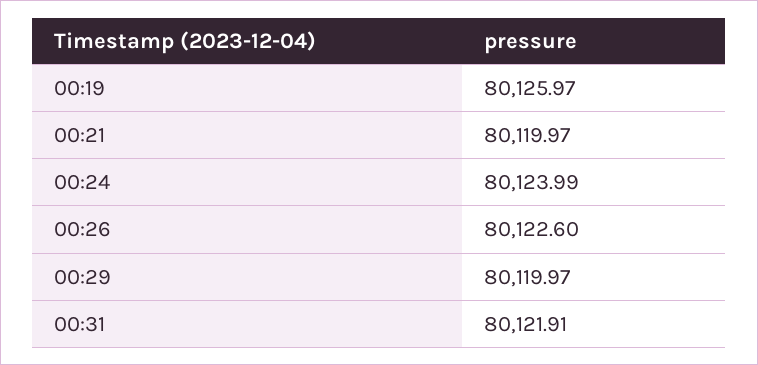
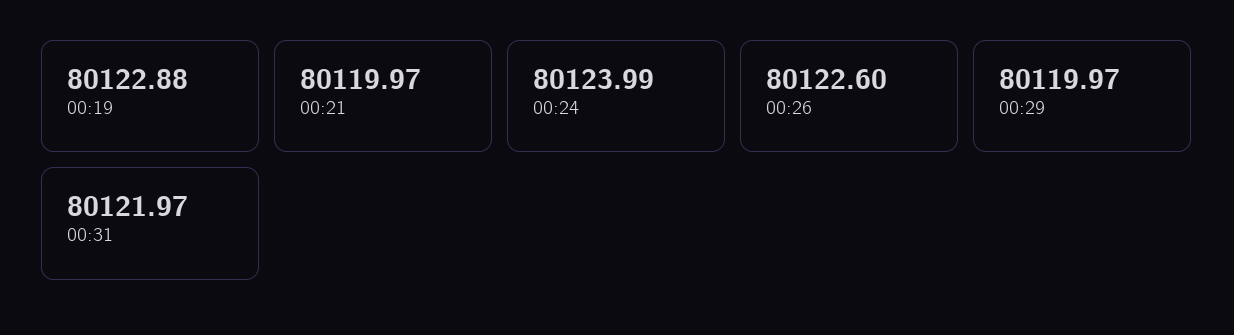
00:19: 80125.97 -> 80122.88
00:31: 80121.91 -> 80121.97

